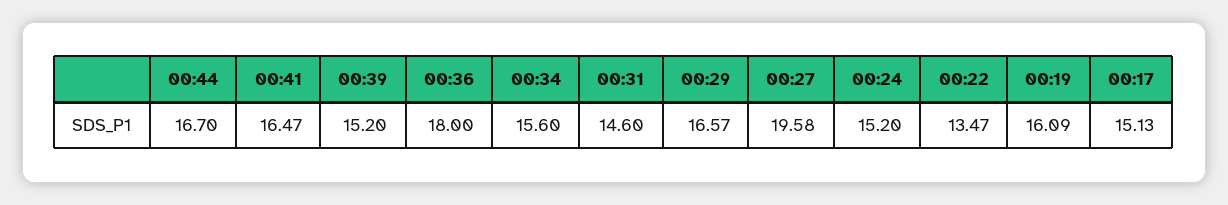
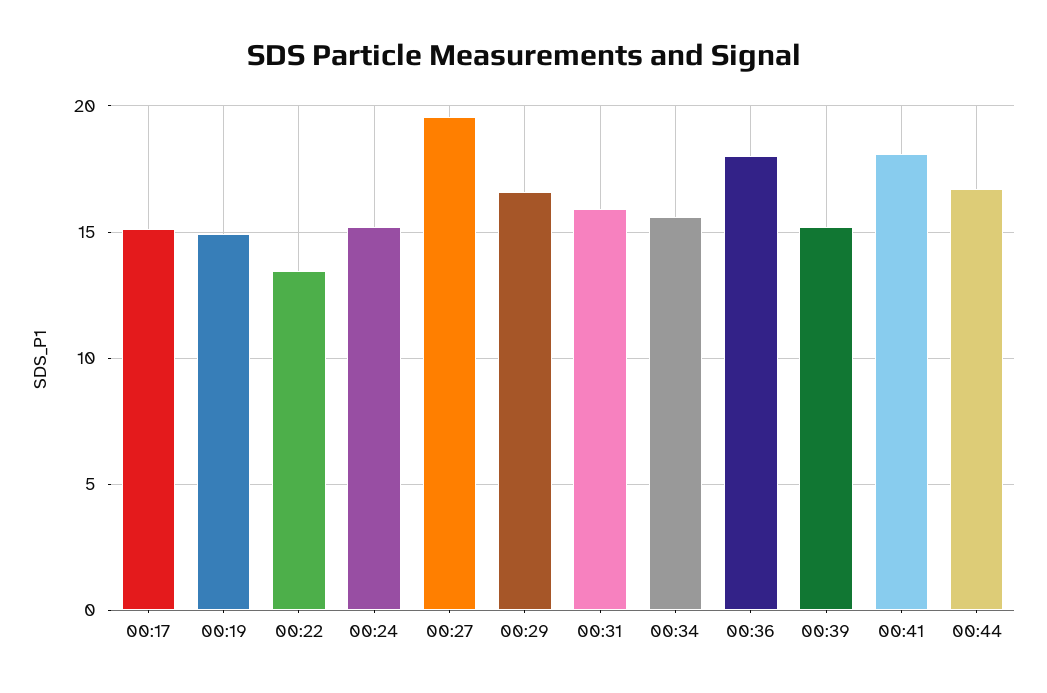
00:41: 16.47 -> 18
00:31: 14.6 -> 16
00:19: 16.09 -> 15

